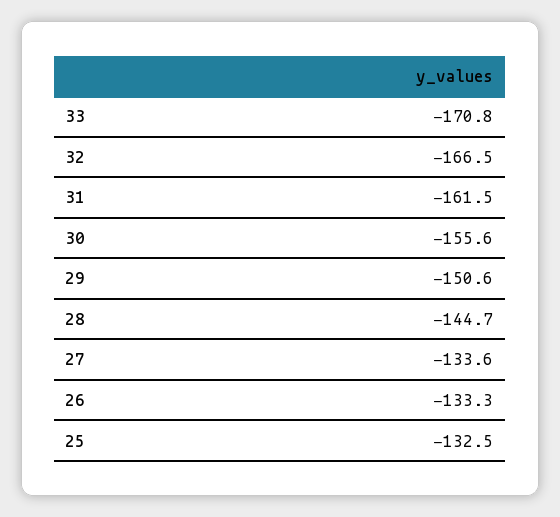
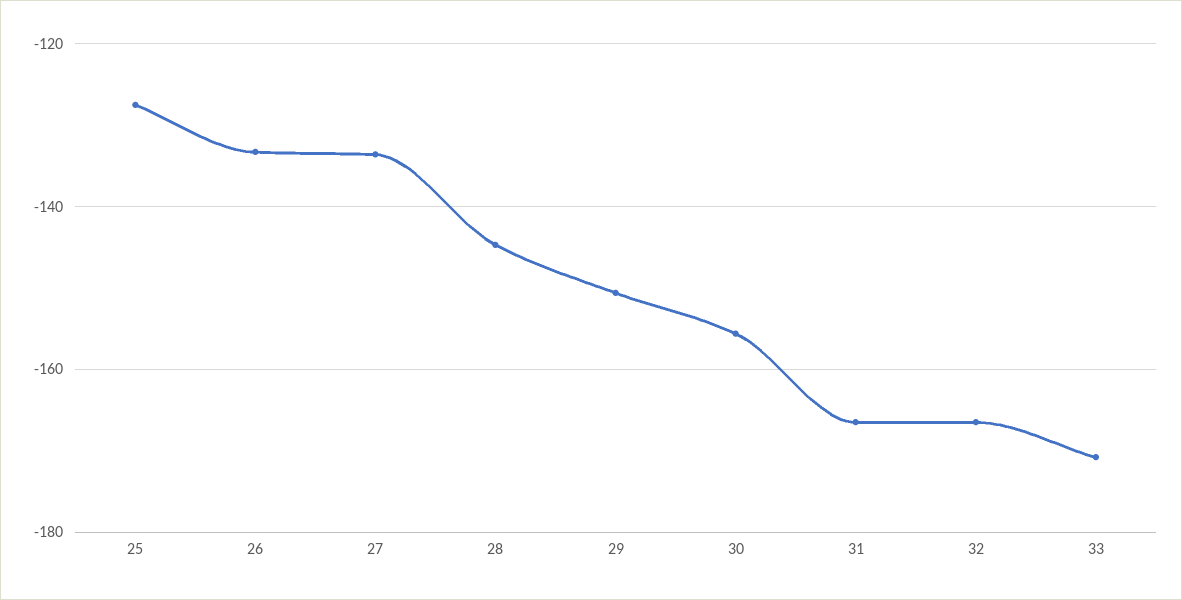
31: -161.5 -> -166
25: -132.5 -> -128

